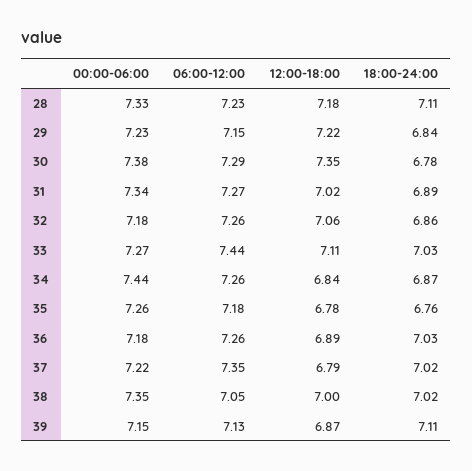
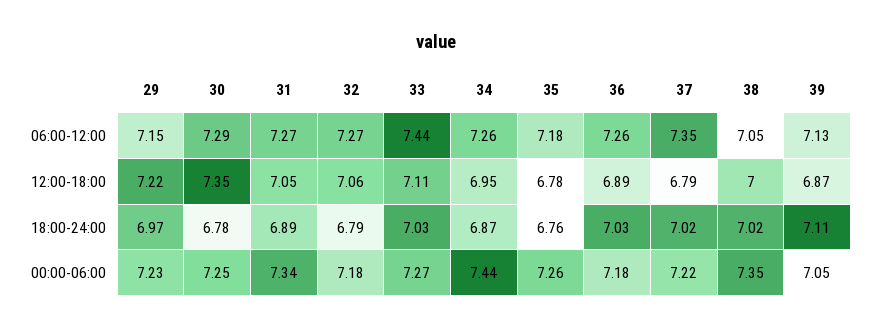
00:00-06:00, 28: 7.33 -> none
06:00-12:00, 28: 7.23 -> none
12:00-18:00, 28: 7.18 -> none
18:00-24:00, 28: 7.11 -> none
18:00-24:00, 29: 6.84 -> 6.97
00:00-06:00, 30: 7.38 -> 7.25
12:00-18:00, 31: 7.02 -> 7.05
06:00-12:00, 32: 7.26 -> 7.27
18:00-24:00, 32: 6.86 -> 6.79
12:00-18:00, 34: 6.84 -> 6.95
00:00-06:00, 39: 7.15 -> 7.05

